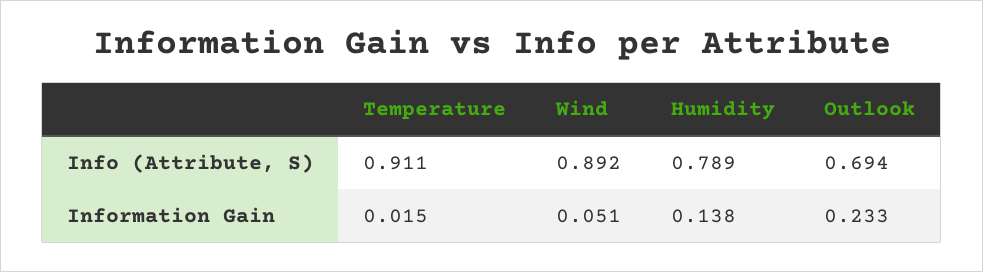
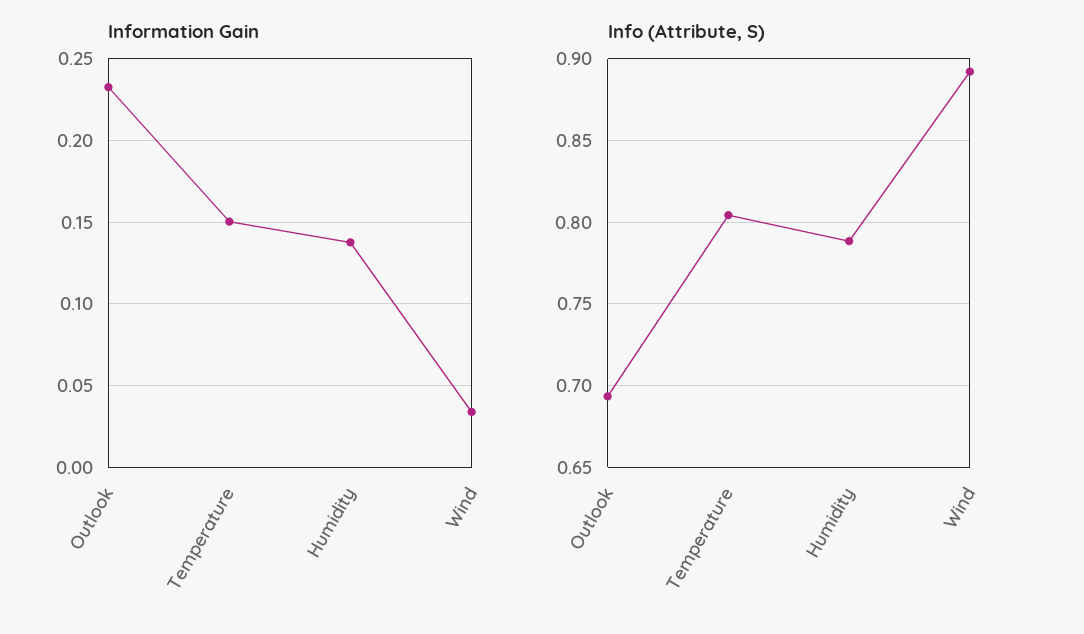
Info (Attribute, S), Temperature: 0.911 -> 0.805
Information Gain, Temperature: 0.015 -> 0.15
Information Gain, Wind: 0.051 -> 0.035

